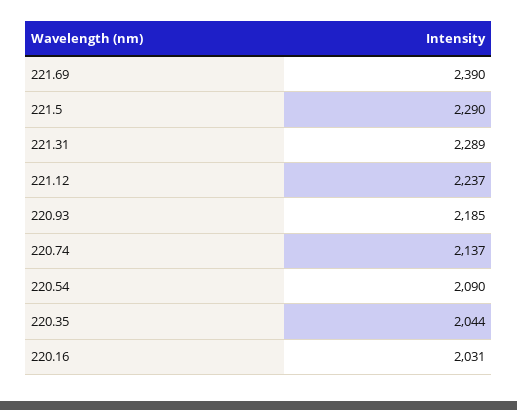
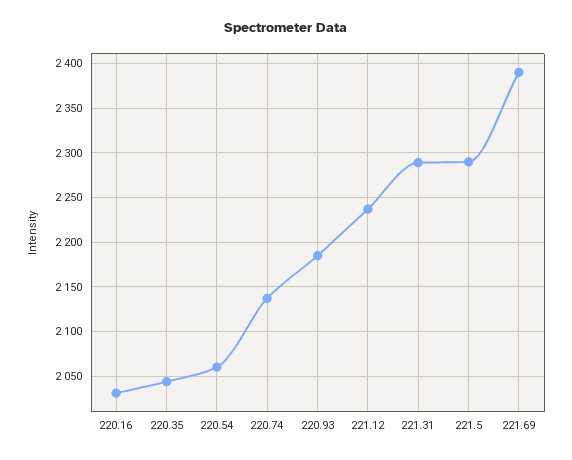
220.54: 2090 -> 2060

